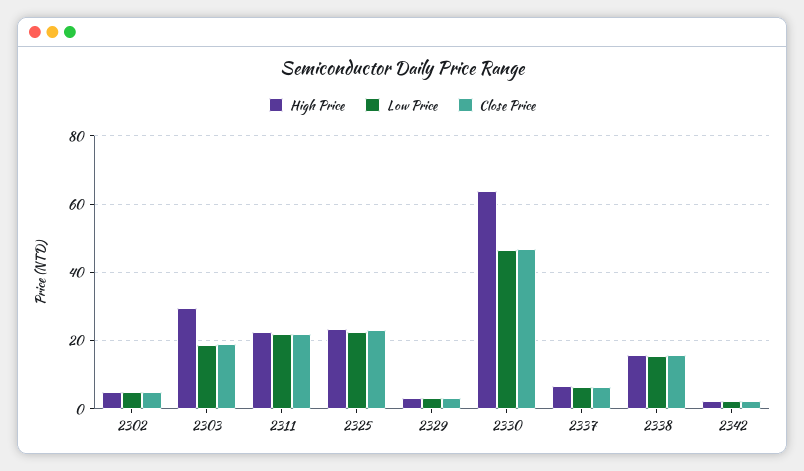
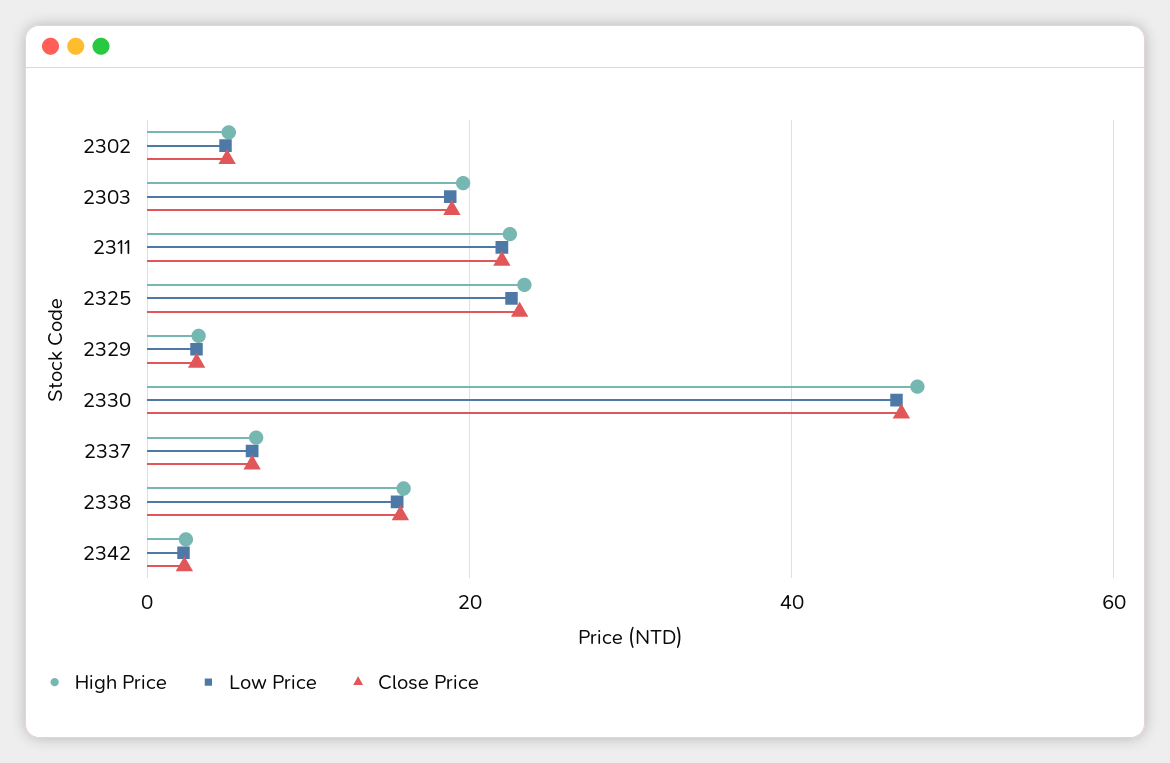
High Price, 2303: 30 -> 20
High Price, 2330: 64 -> 48

